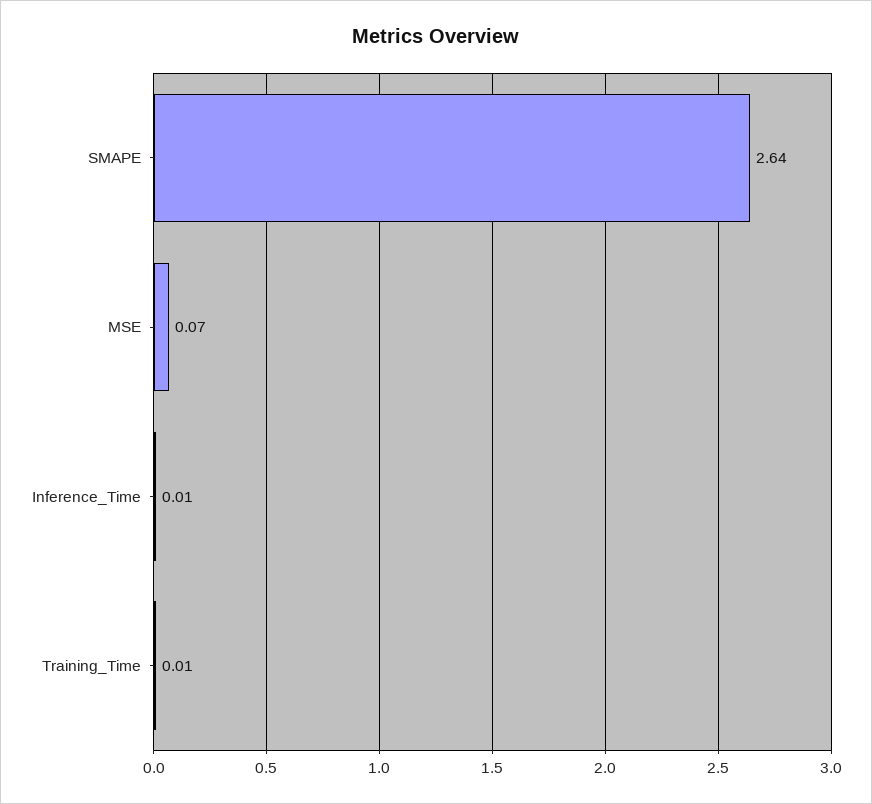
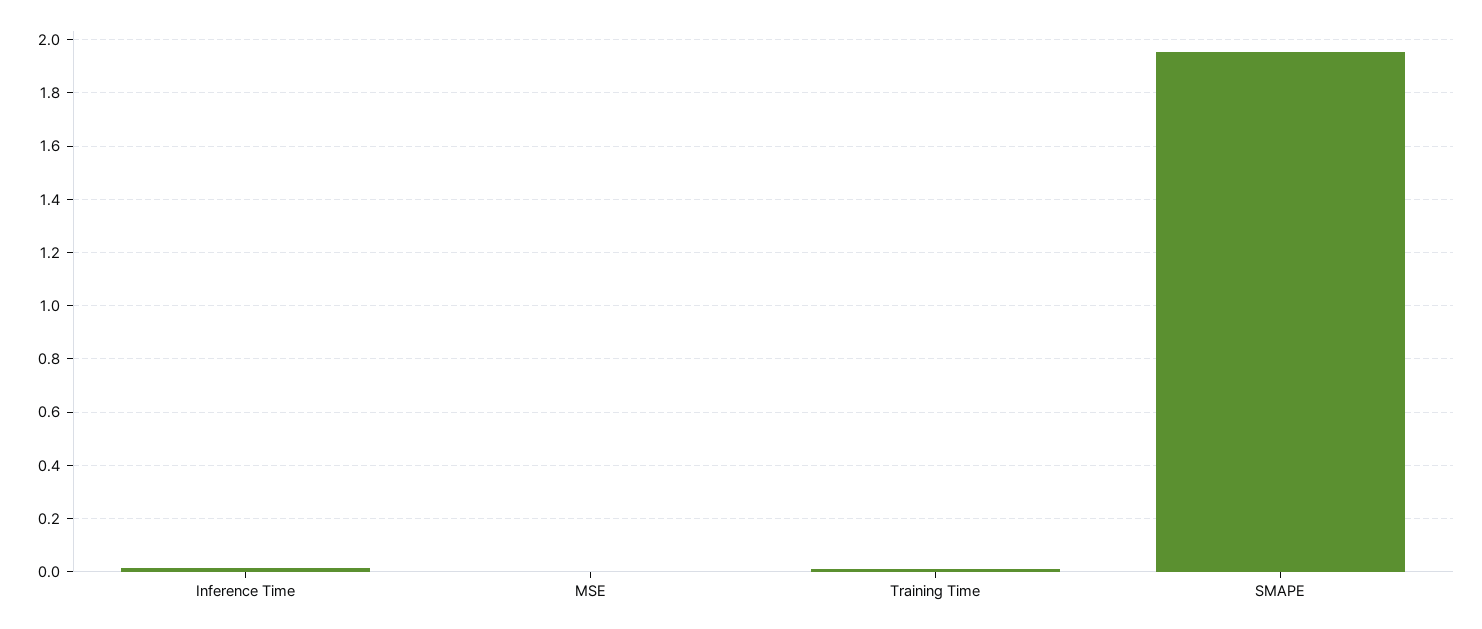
SMAPE: 2.64 -> 1.95
MSE: 0.07 -> 0

